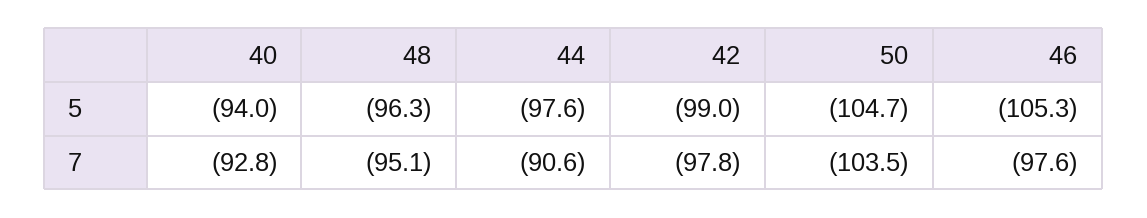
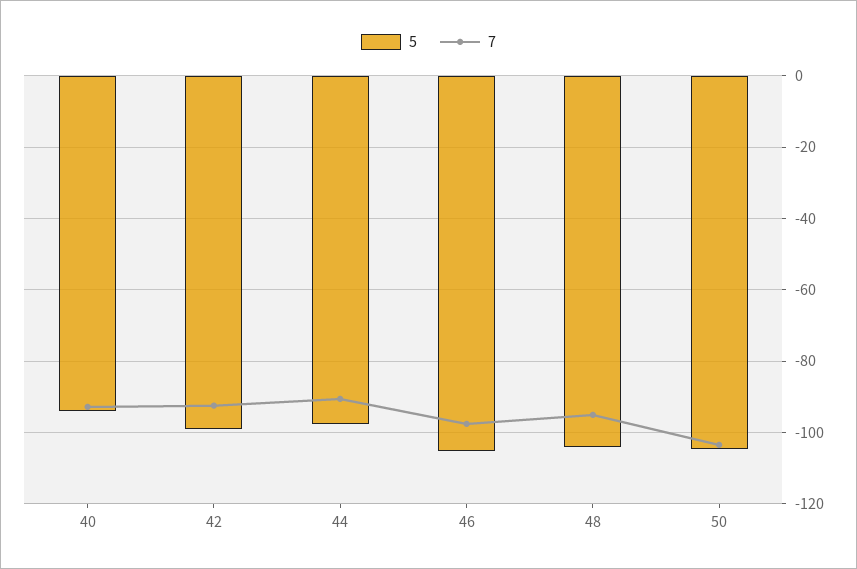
5, 48: -96.3 -> -104
7, 42: -97.8 -> -92

